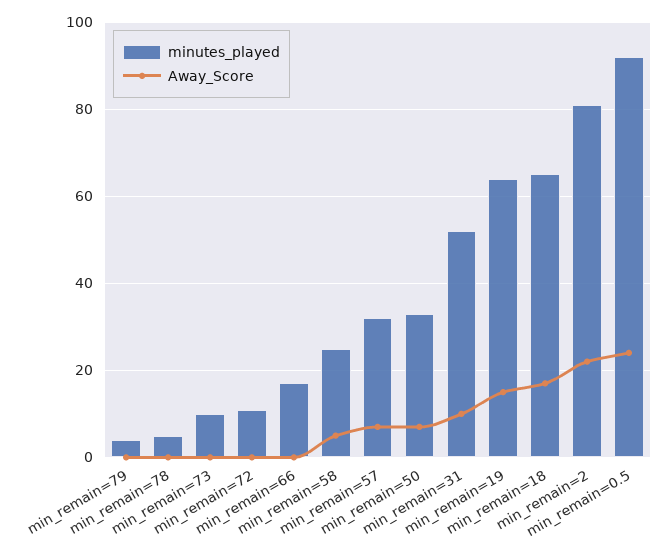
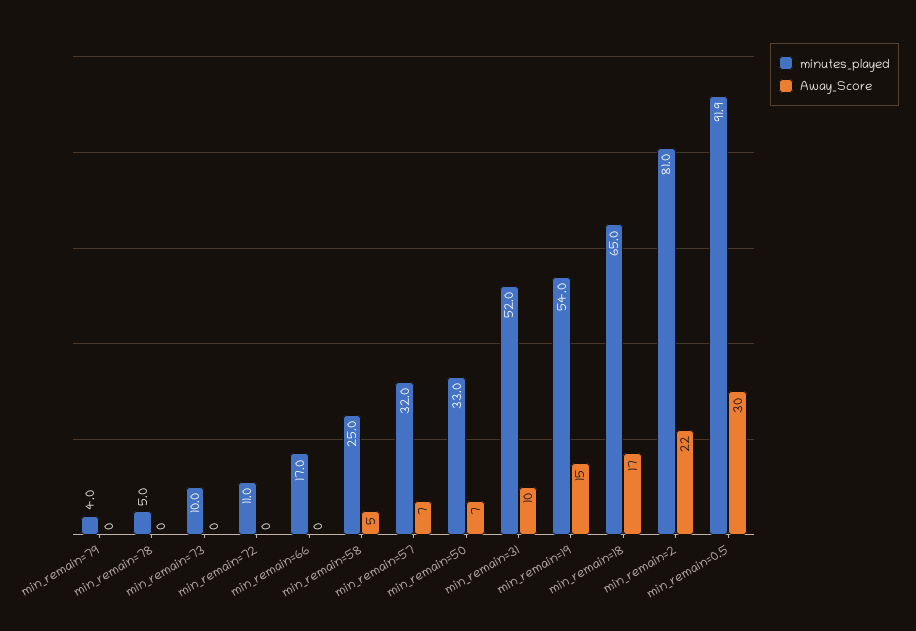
minutes_played, min_remain=19: 64 -> 54
Away_Score, min_remain=0.5: 24 -> 30

